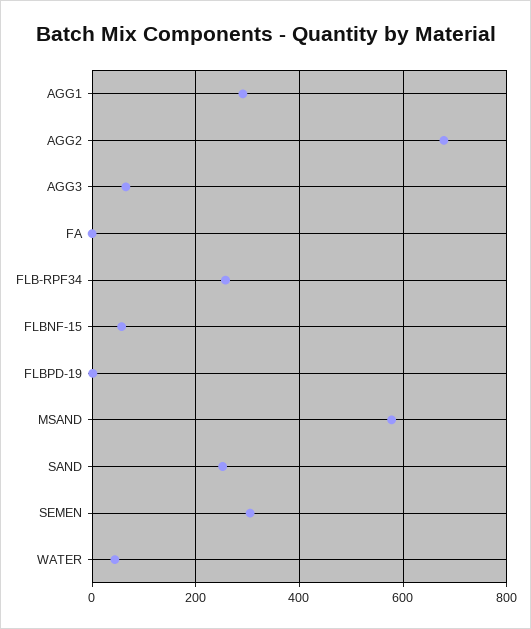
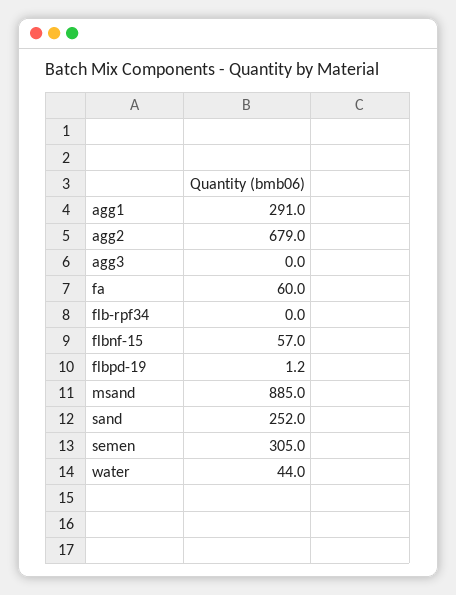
AGG3: 60 -> 0
FA: 0 -> 60
FLB-RPF34: 260 -> 0
MSAND: 580 -> 885

